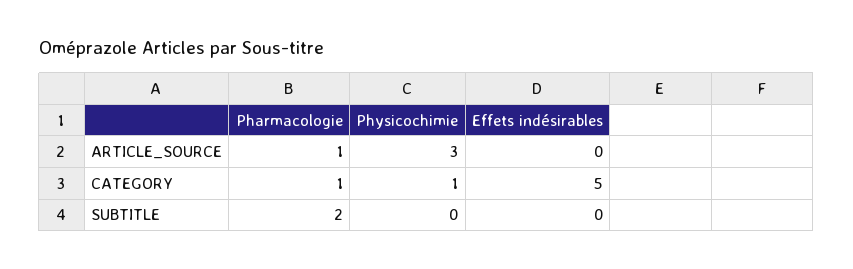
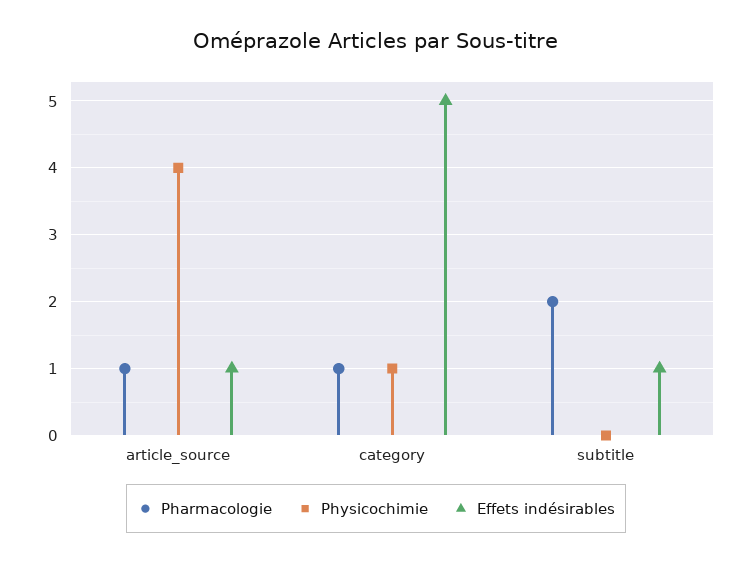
Physicochimie, ARTICLE_SOURCE: 3 -> 4
Effets indésirables, ARTICLE_SOURCE: 0 -> 1
Effets indésirables, SUBTITLE: 0 -> 1

